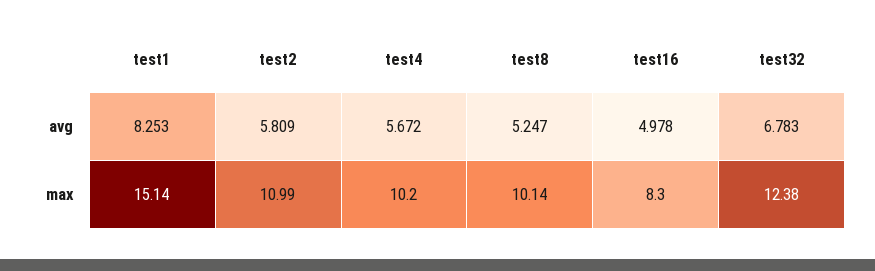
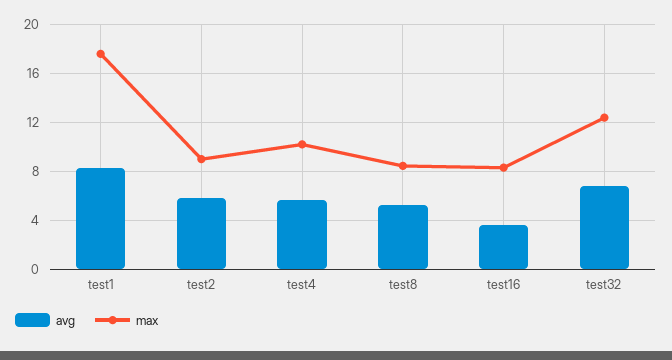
avg, test16: 4.978 -> 3.5
max, test1: 15.14 -> 17.5
max, test2: 10.99 -> 9
max, test8: 10.14 -> 8.5

